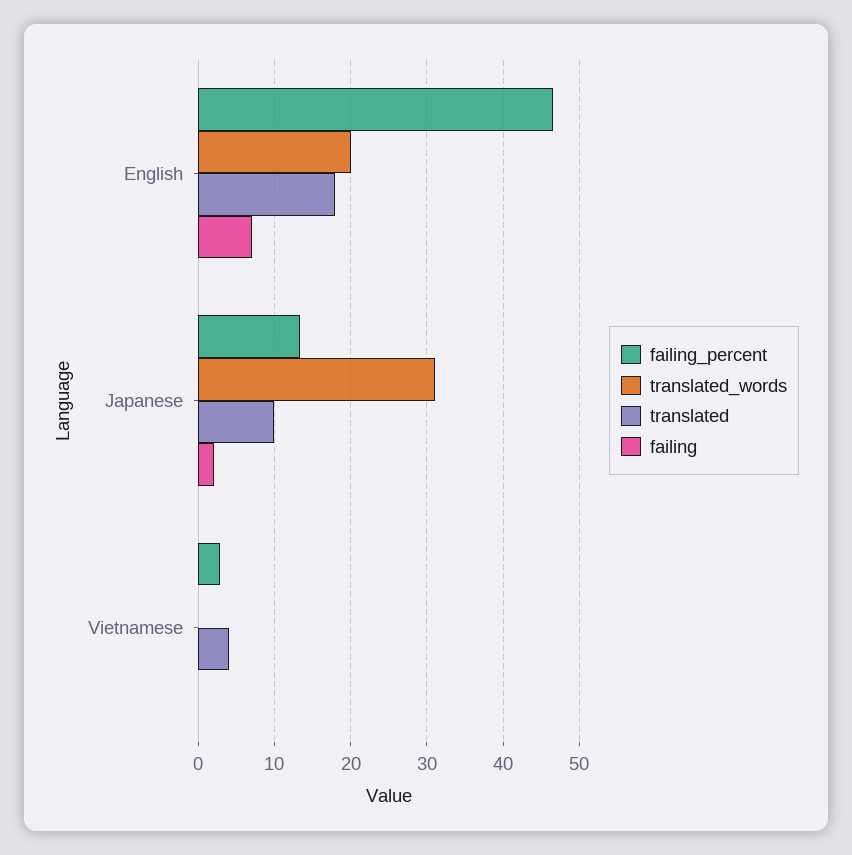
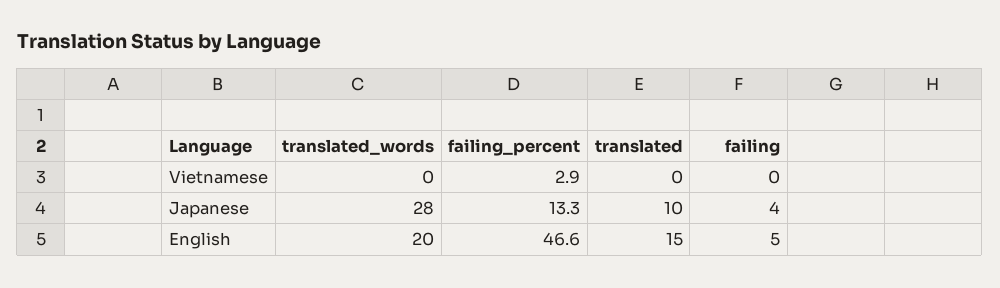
translated, English: 18 -> 15
failing, English: 7 -> 5
translated_words, Japanese: 31 -> 28
failing, Japanese: 2 -> 4
translated, Vietnamese: 4 -> 0

